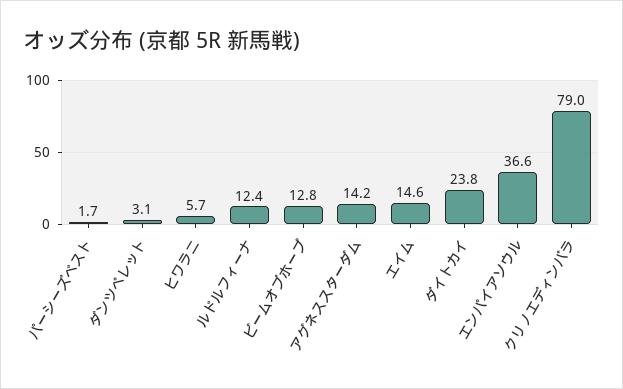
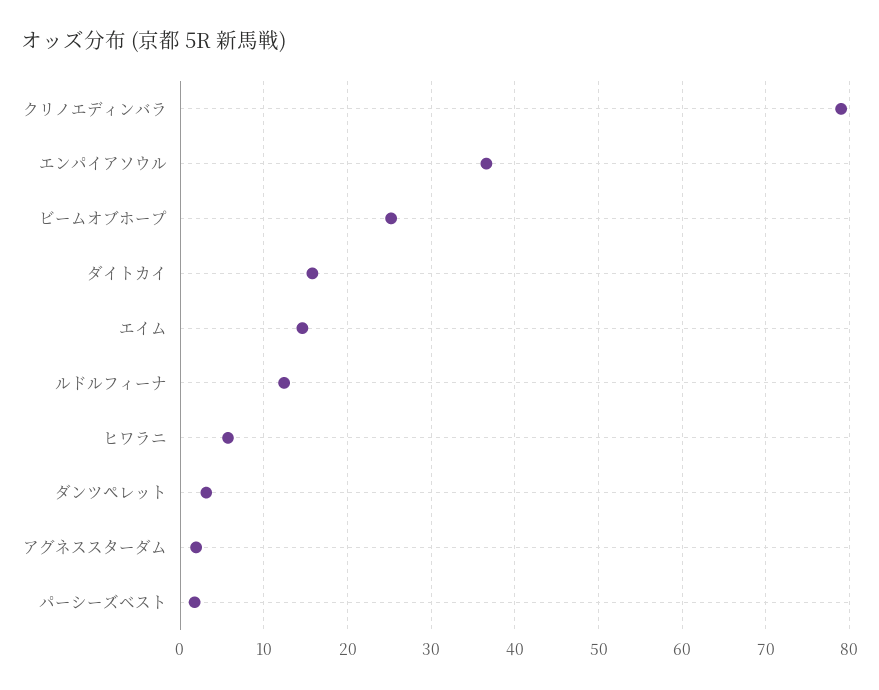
ビームオブホープ: 12.8 -> 25
アグネススターダム: 14.2 -> 2
ダイトカイ: 23.8 -> 16

